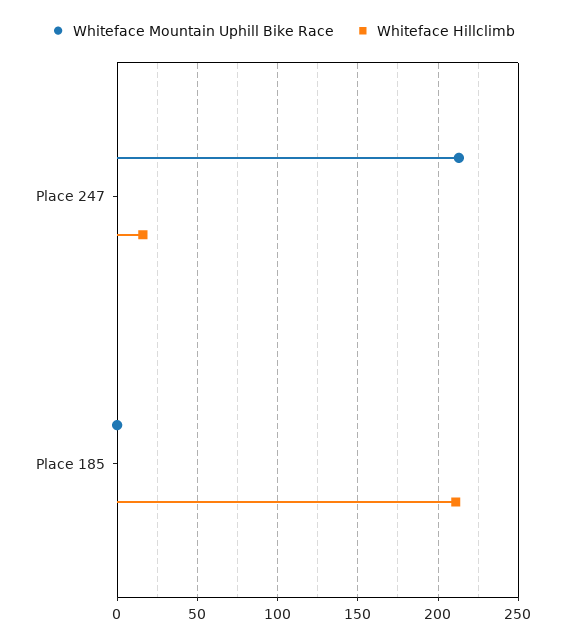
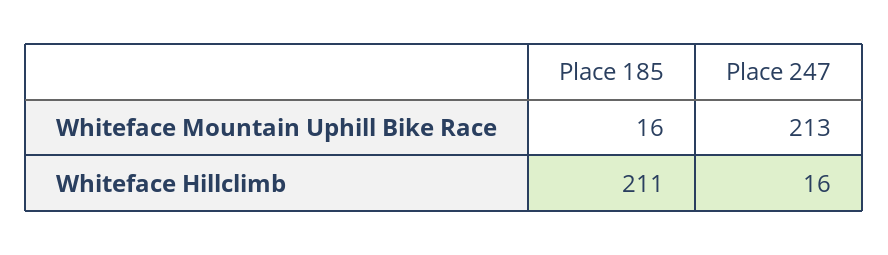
Whiteface Mountain Uphill Bike Race, Place 185: 0 -> 16

